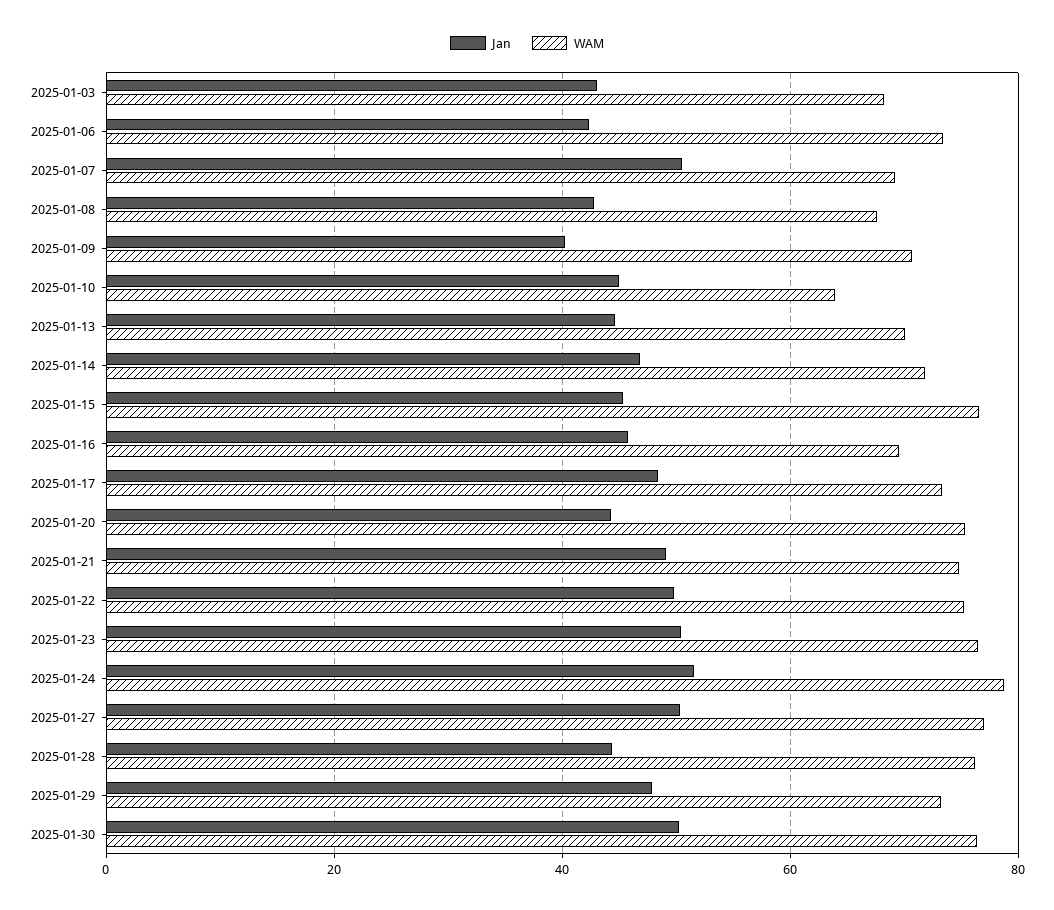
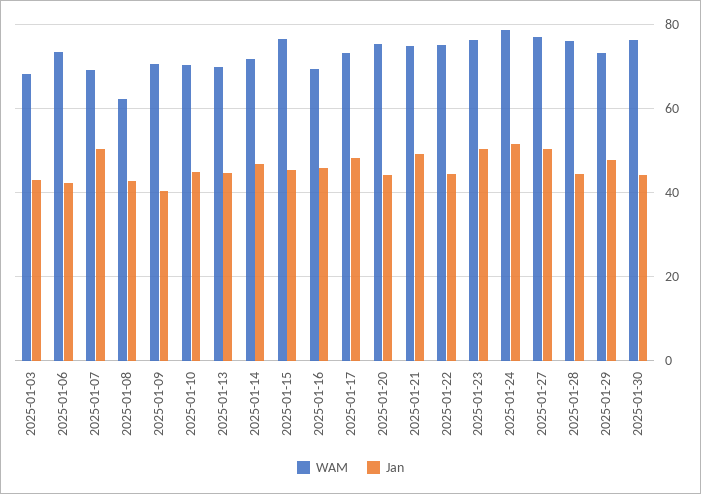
WAM, 2025-01-08: 68 -> 62
WAM, 2025-01-10: 64 -> 70
Jan, 2025-01-22: 50 -> 44
Jan, 2025-01-30: 50 -> 44

